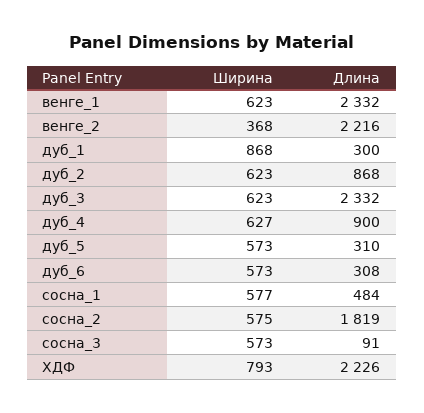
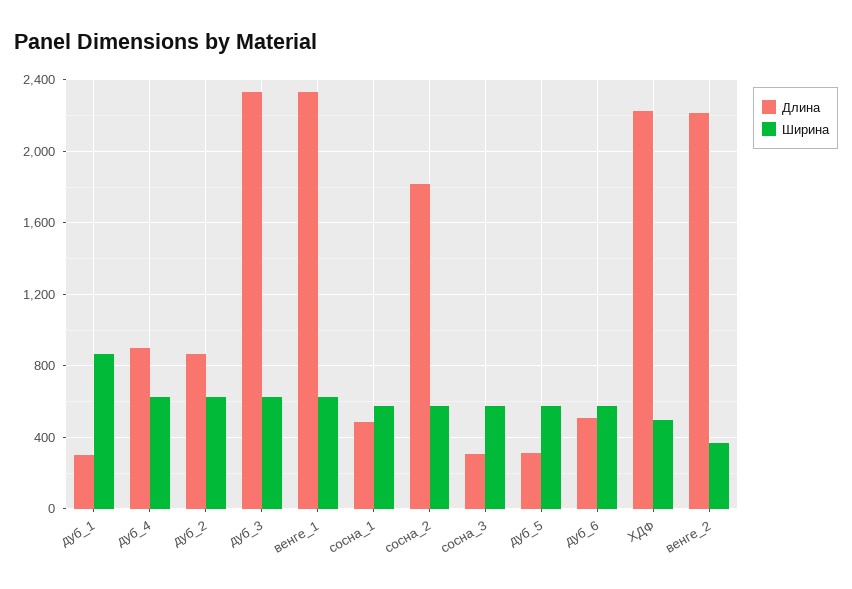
Длина, дуб_6: 308 -> 500
Длина, сосна_3: 91 -> 300
Ширина, ХДФ: 793 -> 500

